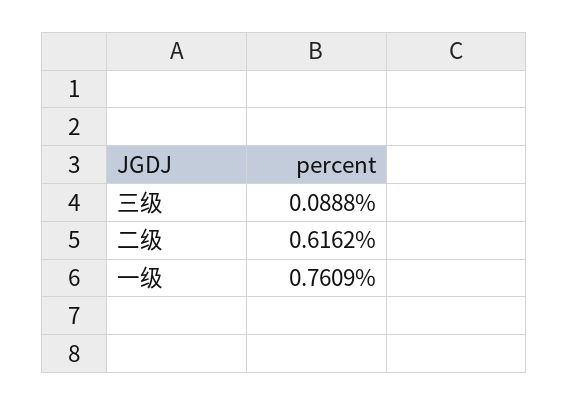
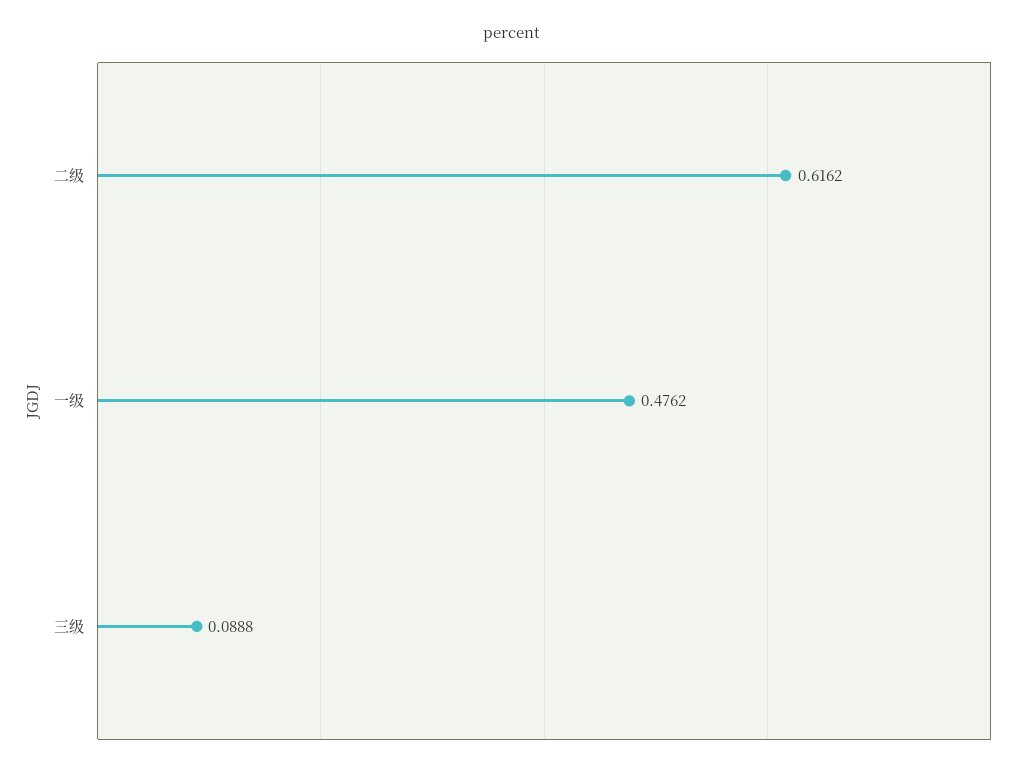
一级: 0.7609 -> 0.4762

